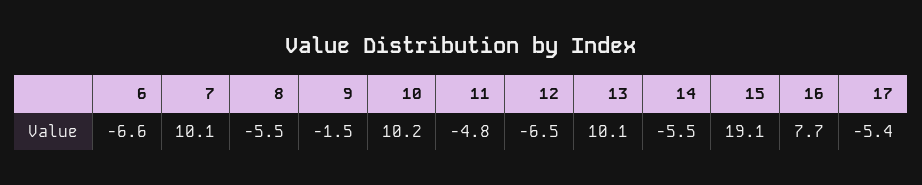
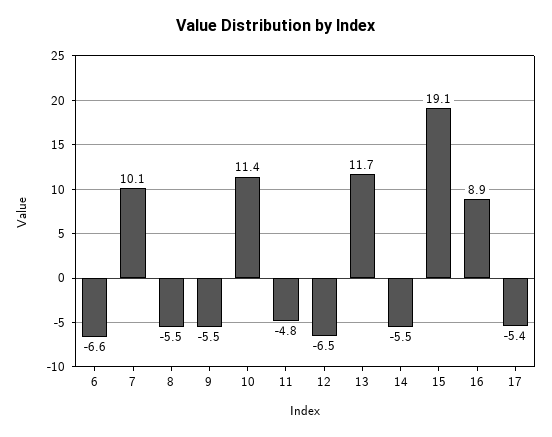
9: -1.5 -> -5.5
10: 10.2 -> 11.4
13: 10.1 -> 11.7
16: 7.7 -> 8.9

